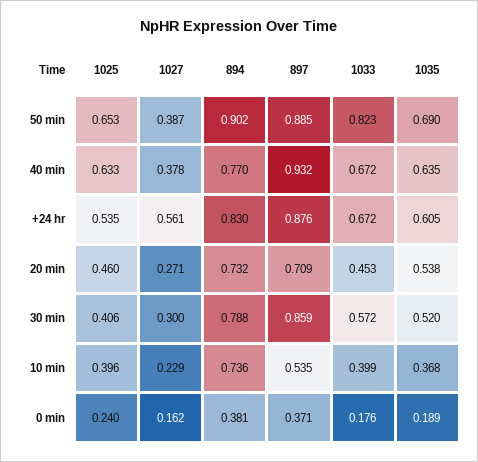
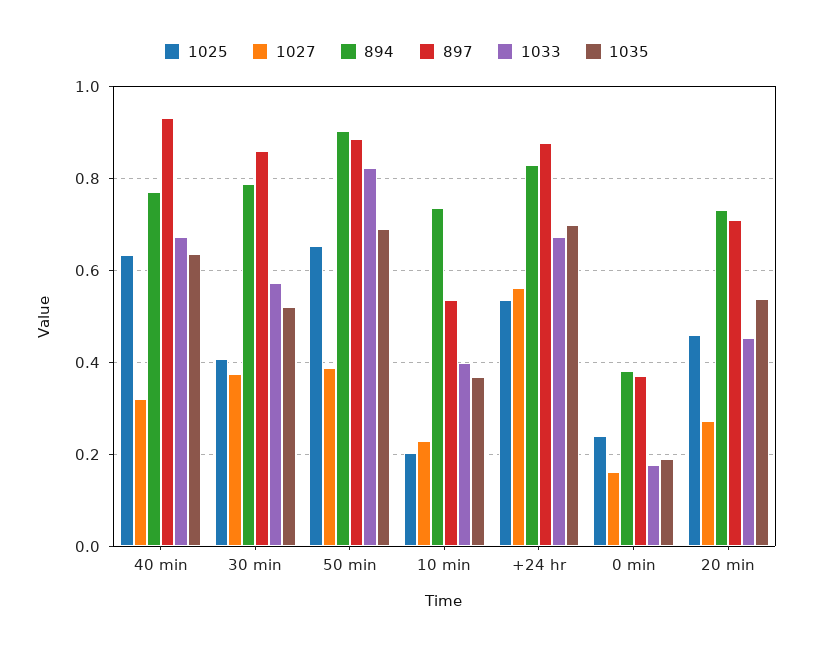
1027, 40 min: 0.378 -> 0.32
1035, +24 hr: 0.605 -> 0.7
1027, 30 min: 0.3 -> 0.38
1025, 10 min: 0.396 -> 0.2

